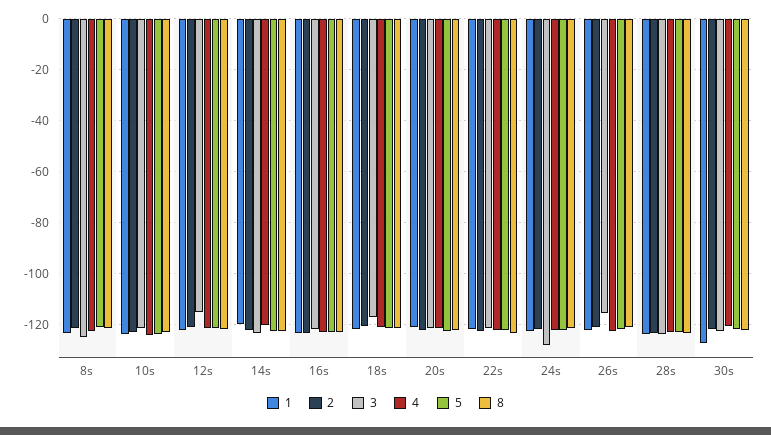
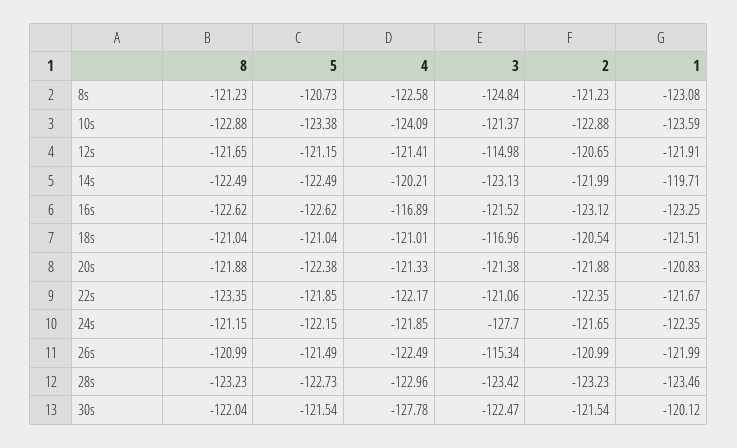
4, 16s: -122.5 -> -116.89
1, 30s: -127.5 -> -120.12
4, 30s: -120 -> -127.78

